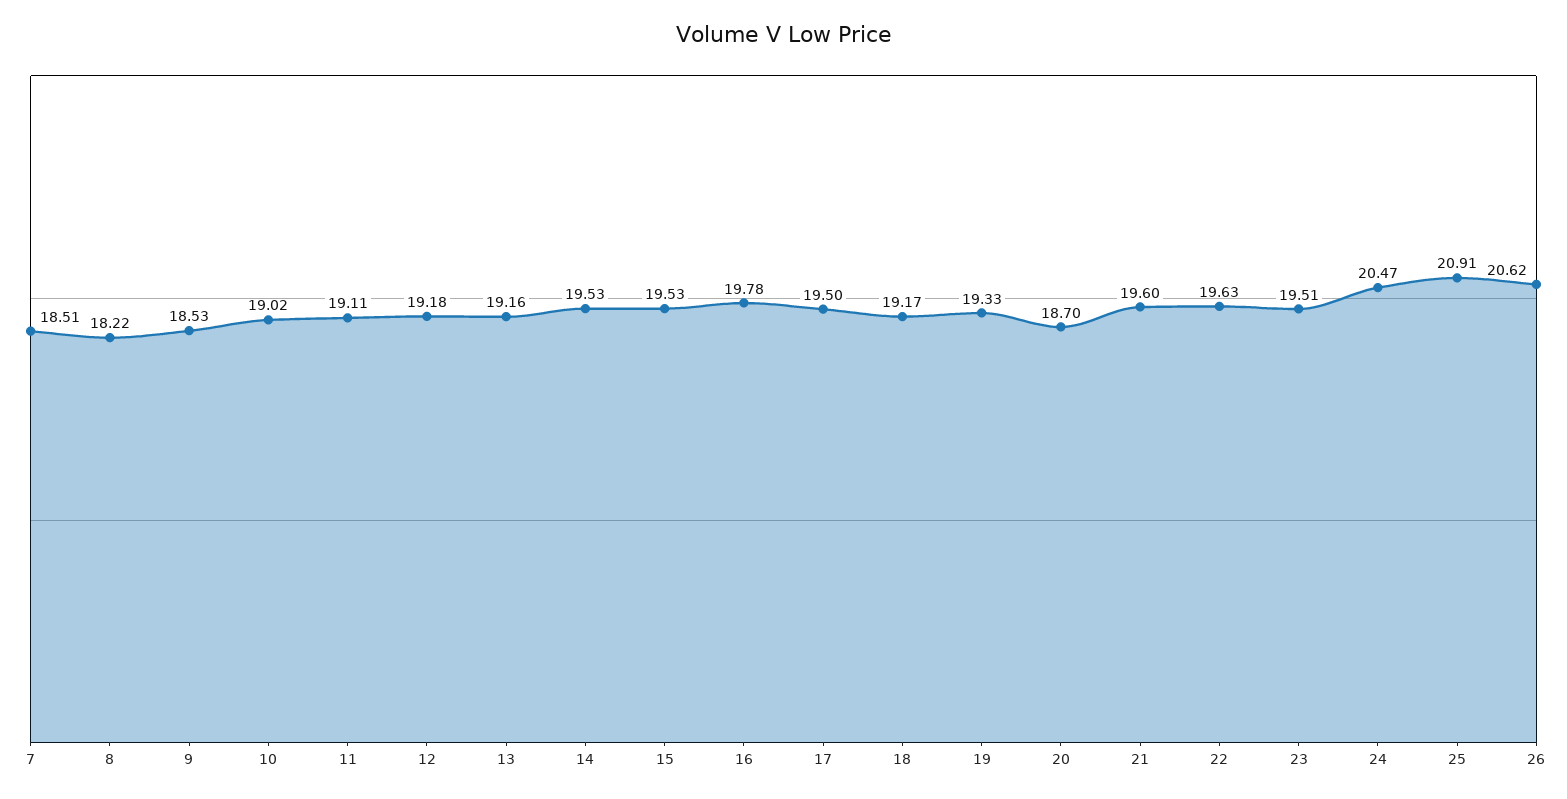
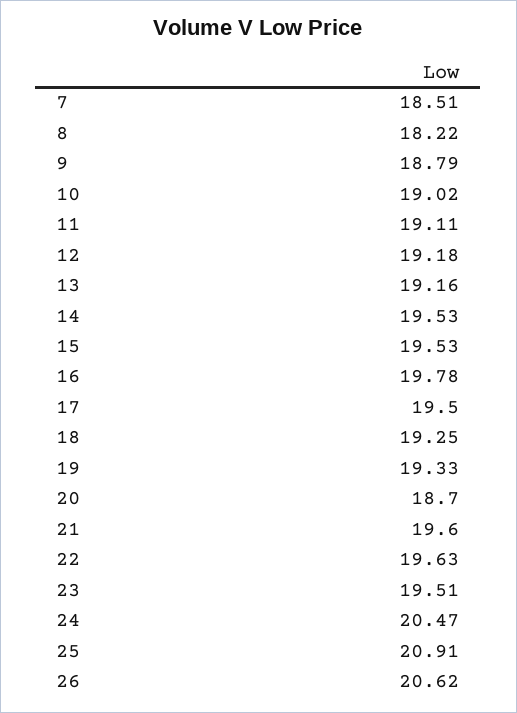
9: 18.53 -> 18.79
18: 19.17 -> 19.25

